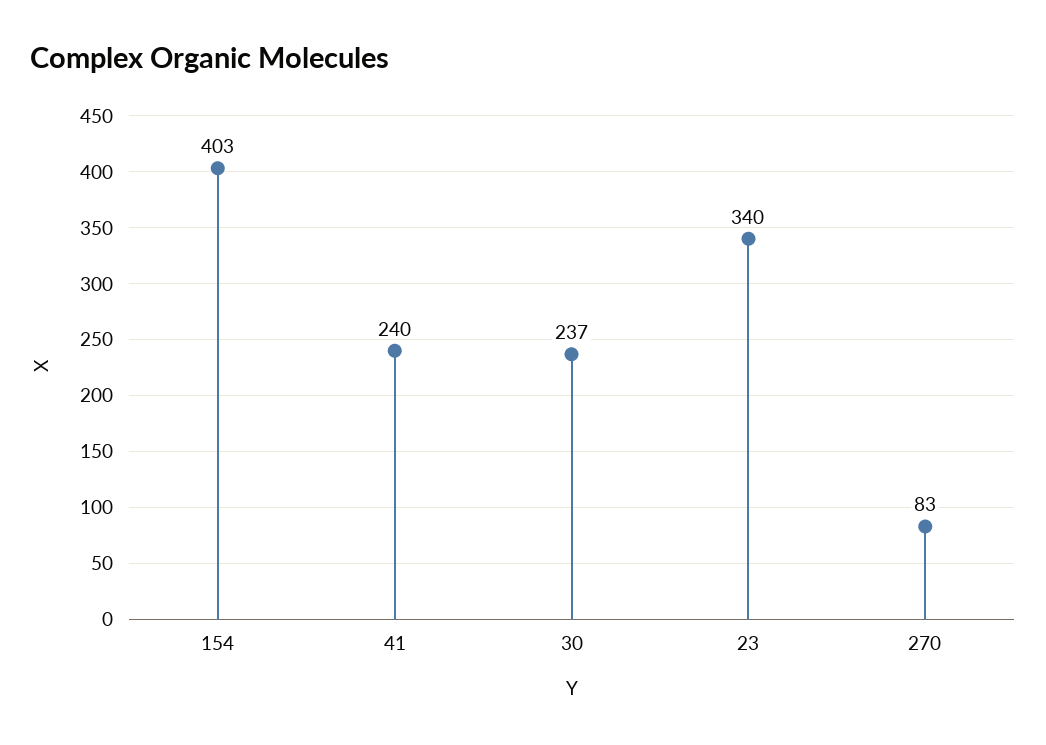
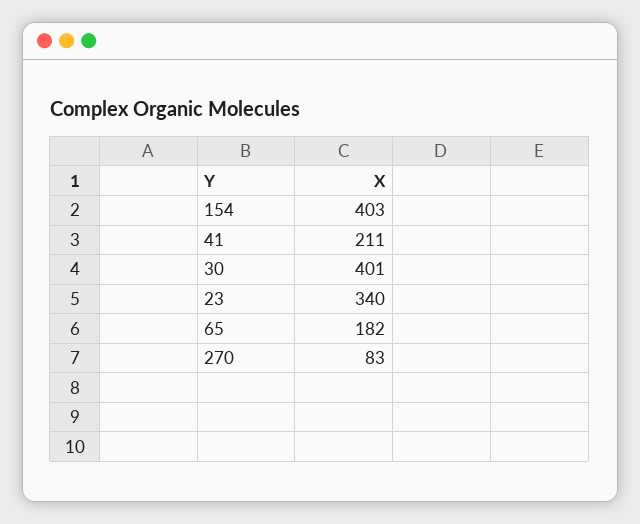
41: 240 -> 211
30: 237 -> 401
65: none -> 182

